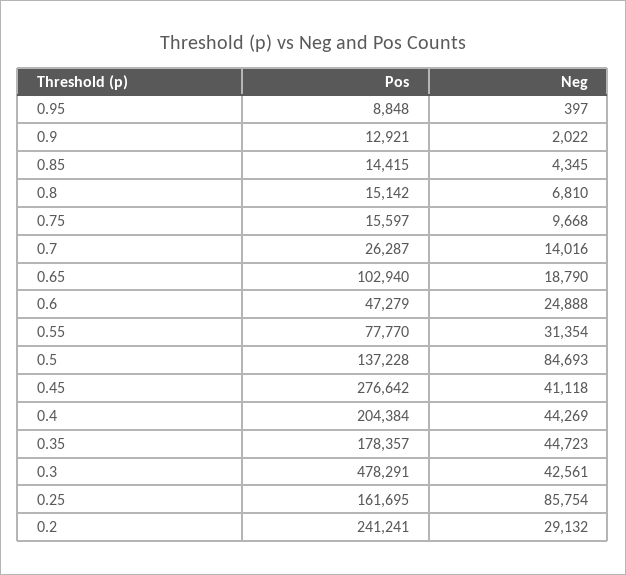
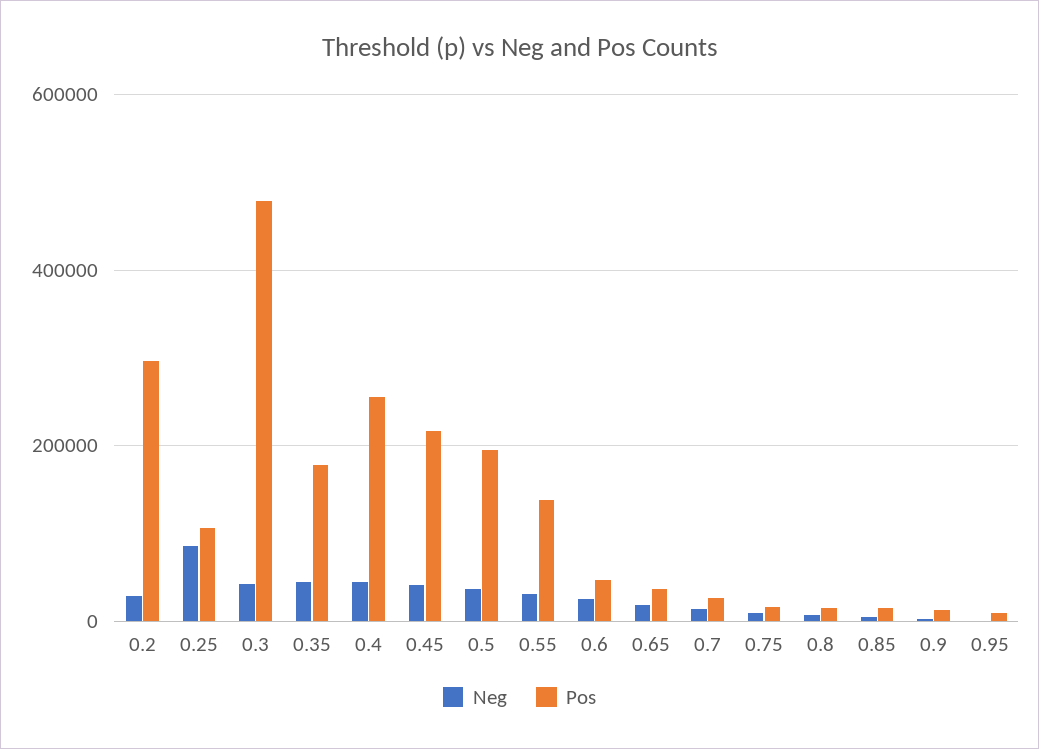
Pos, 0.65: 102940 -> 40000
Pos, 0.55: 77770 -> 140000
Pos, 0.5: 137228 -> 200000
Neg, 0.5: 84693 -> 40000
Pos, 0.45: 276642 -> 220000
Pos, 0.4: 204384 -> 260000
Pos, 0.25: 161695 -> 100000
Pos, 0.2: 241241 -> 300000

